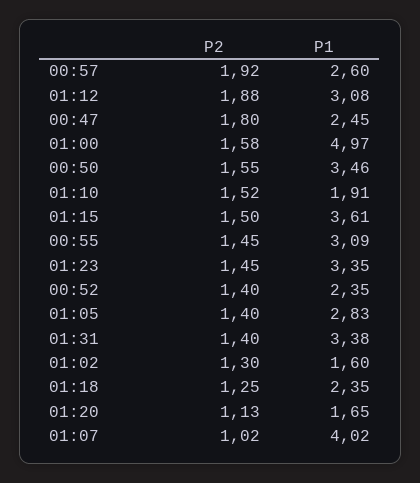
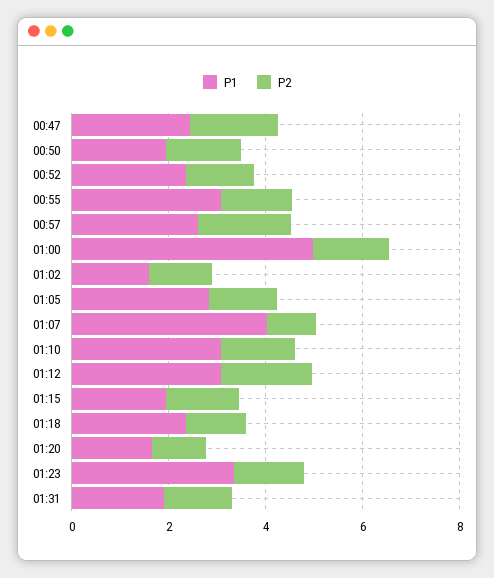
P1, 00:50: 3.46 -> 2
P1, 01:10: 1.91 -> 3
P1, 01:15: 3.61 -> 2
P1, 01:31: 3.38 -> 2

